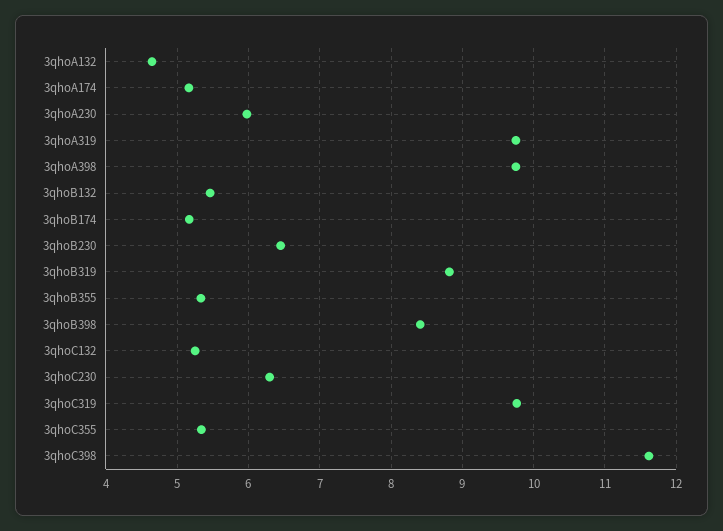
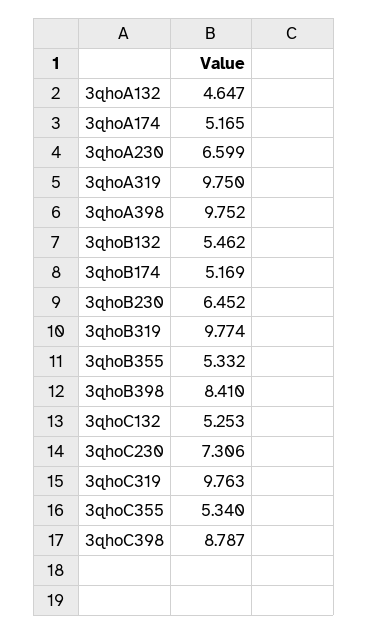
3qhoA230: 6 -> 6.599
3qhoB319: 8.8 -> 9.774
3qhoC230: 6.3 -> 7.306
3qhoC398: 11.6 -> 8.787

